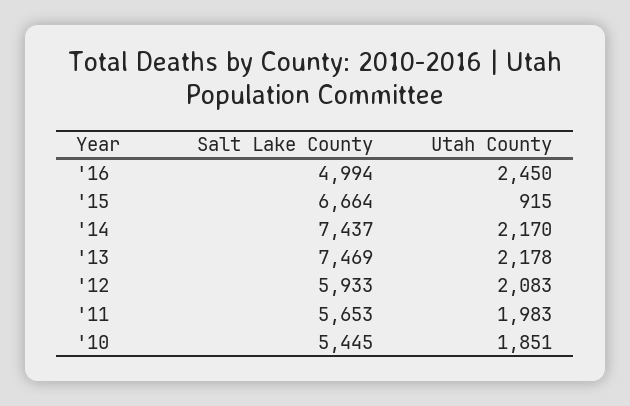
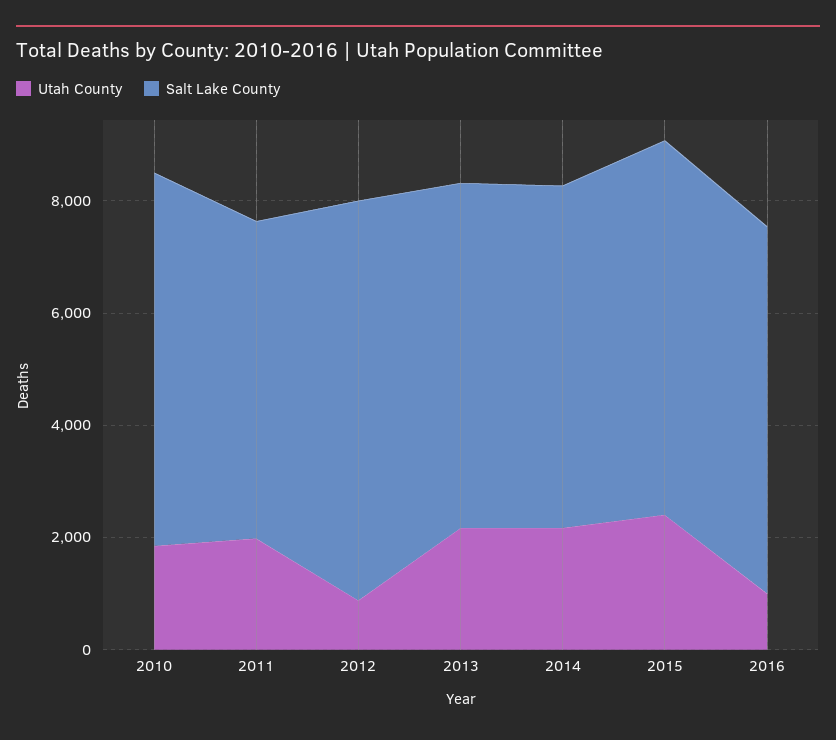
Salt Lake County, '16: 4994 -> 6500
Utah County, '16: 2450 -> 1000
Utah County, '15: 915 -> 2500
Salt Lake County, '14: 7437 -> 6000
Salt Lake County, '13: 7469 -> 6000
Salt Lake County, '12: 5933 -> 7000
Utah County, '12: 2083 -> 1000
Salt Lake County, '10: 5445 -> 6500

